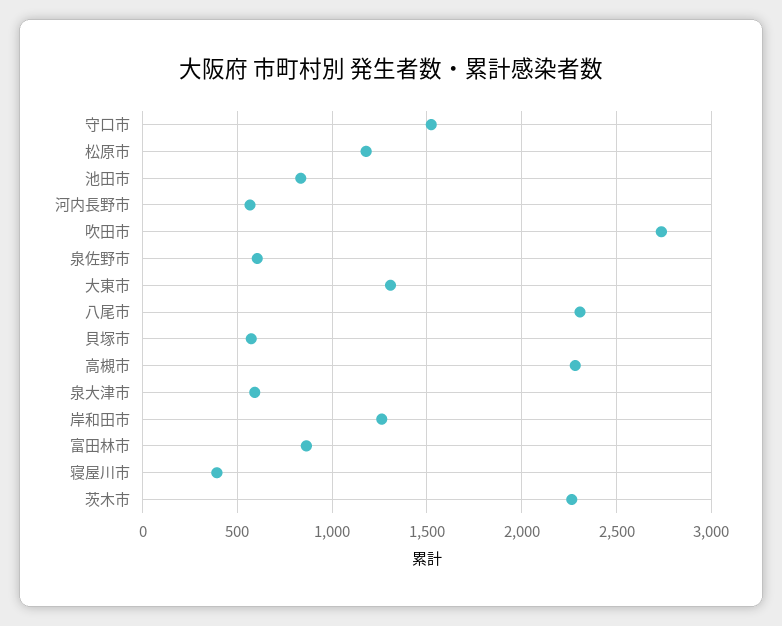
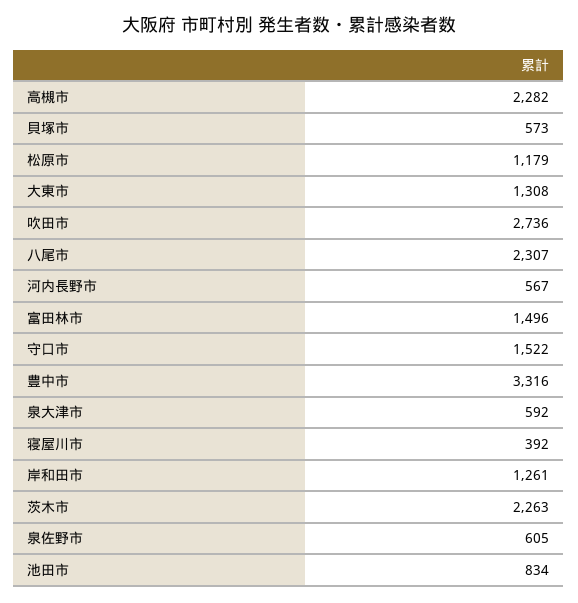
富田林市: 850 -> 1496
豊中市: none -> 3316

